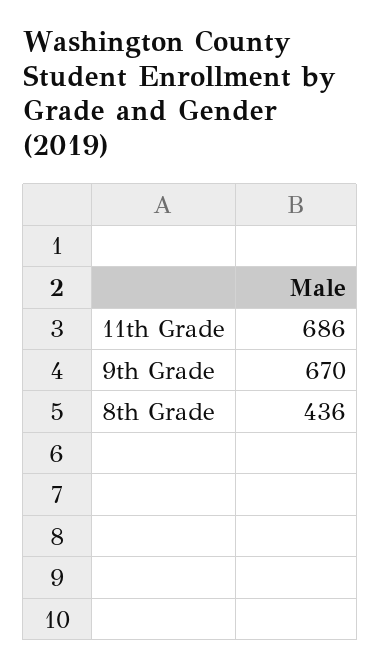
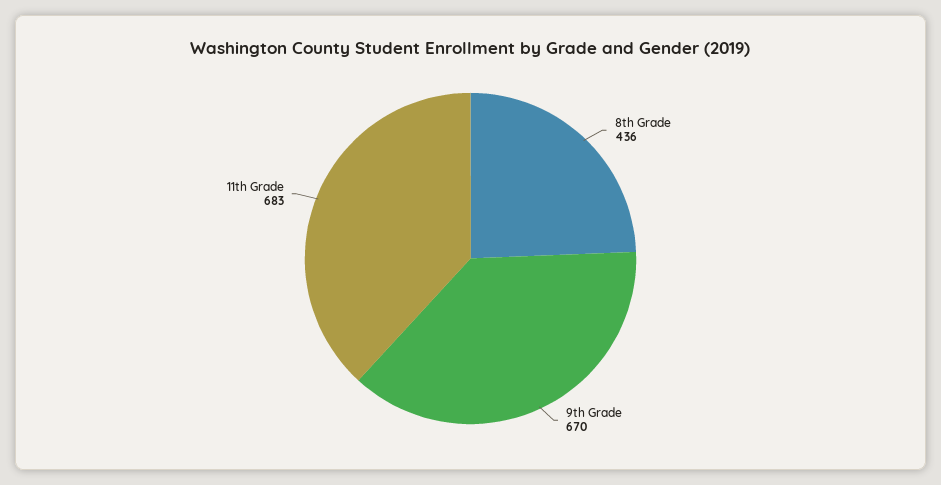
11th Grade: 686 -> 683

